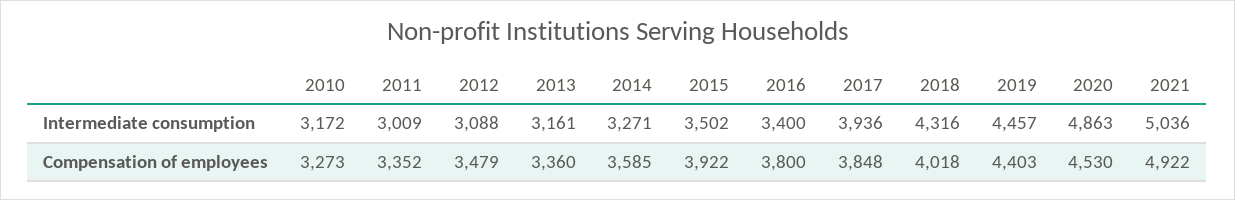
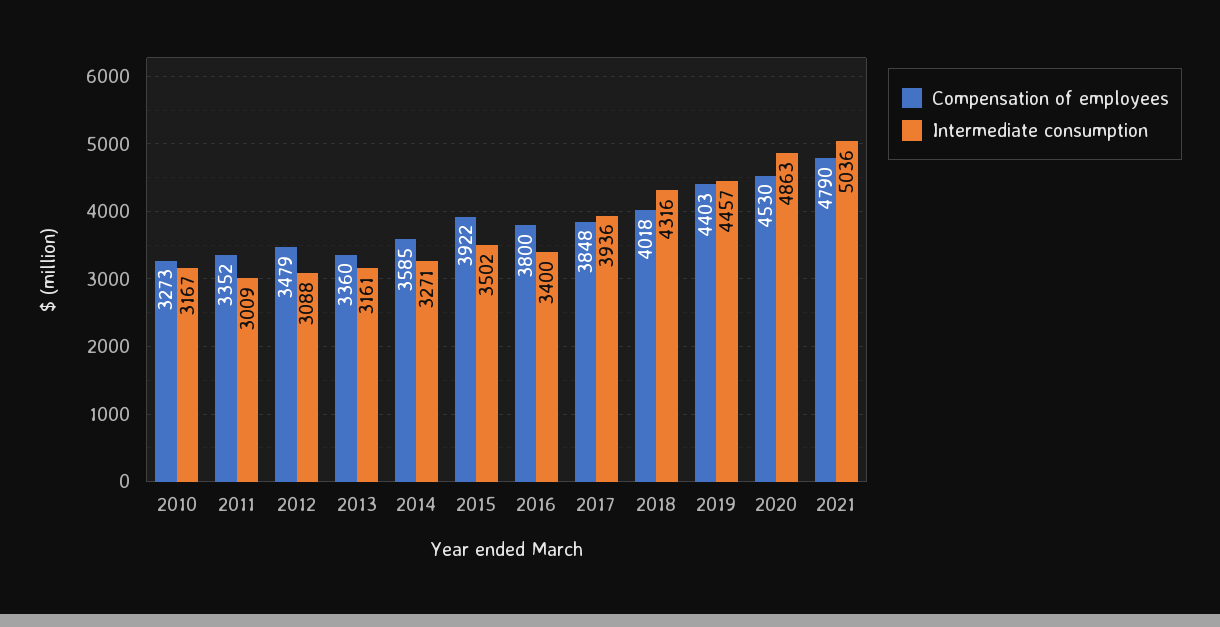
Intermediate consumption, 2010: 3172 -> 3167
Compensation of employees, 2021: 4922 -> 4790

